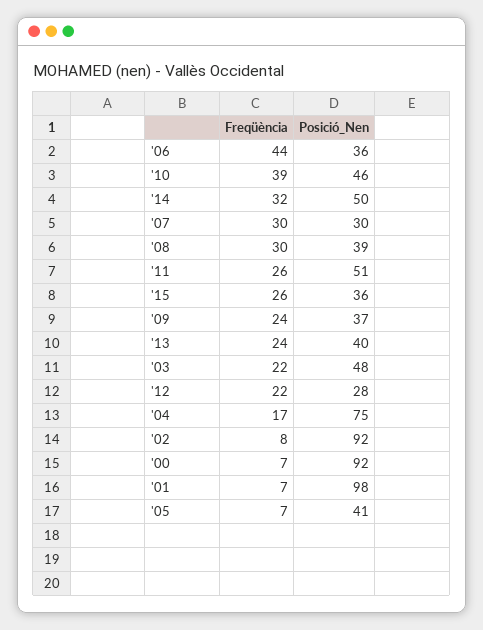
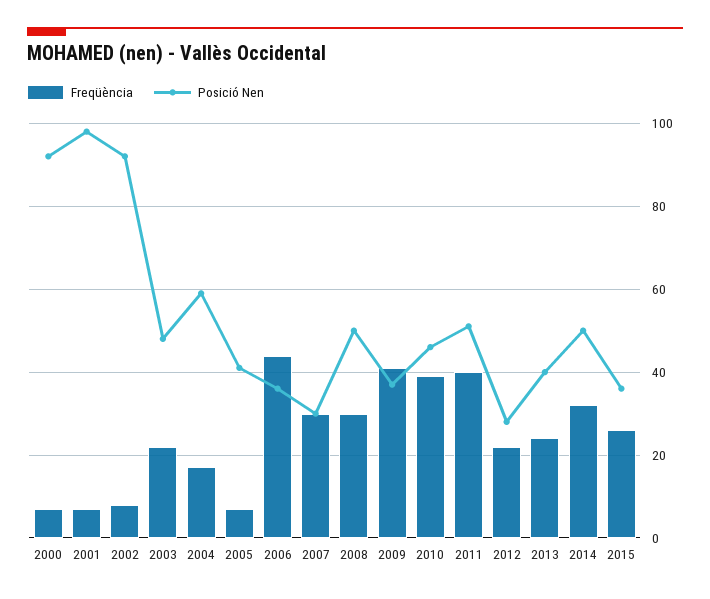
Posició_Nen, '08: 39 -> 50
Freqüència, '11: 26 -> 40
Freqüència, '09: 24 -> 40
Posició_Nen, '04: 75 -> 60

